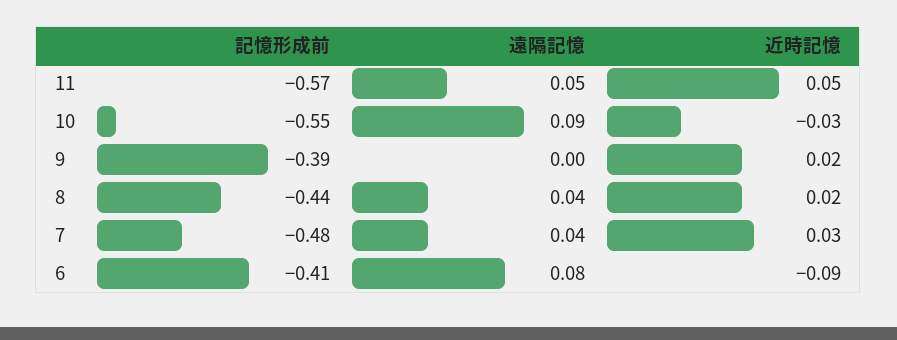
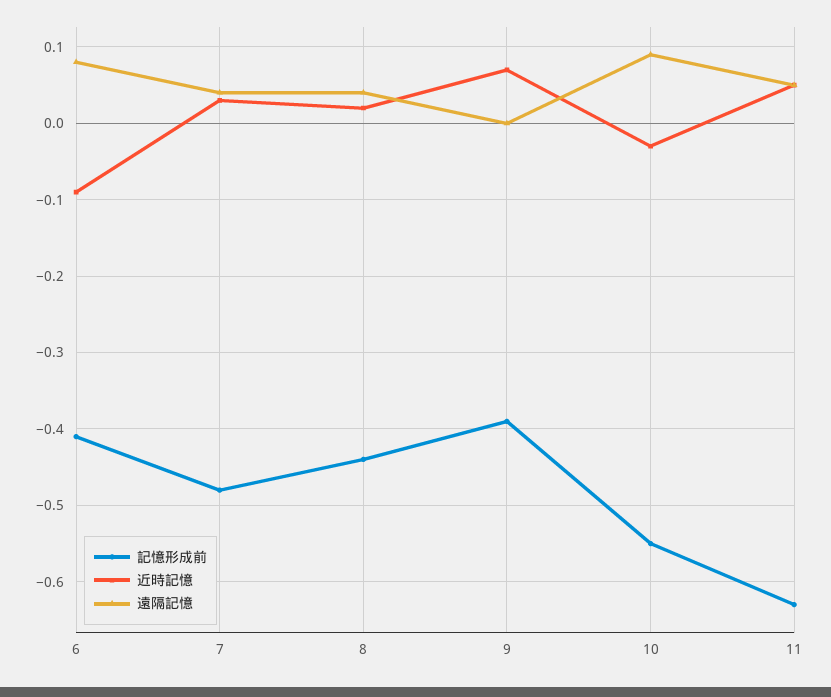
記憶形成前, 11: -0.57 -> -0.63
近時記憶, 9: 0.02 -> 0.07

